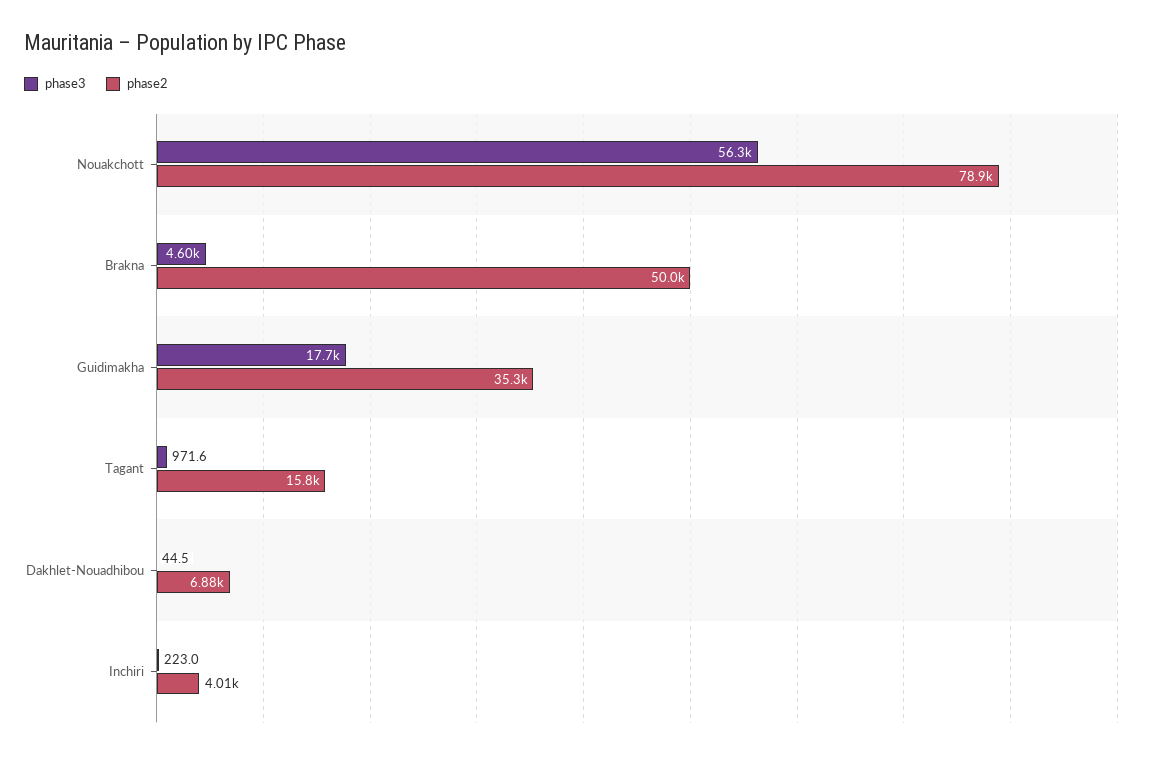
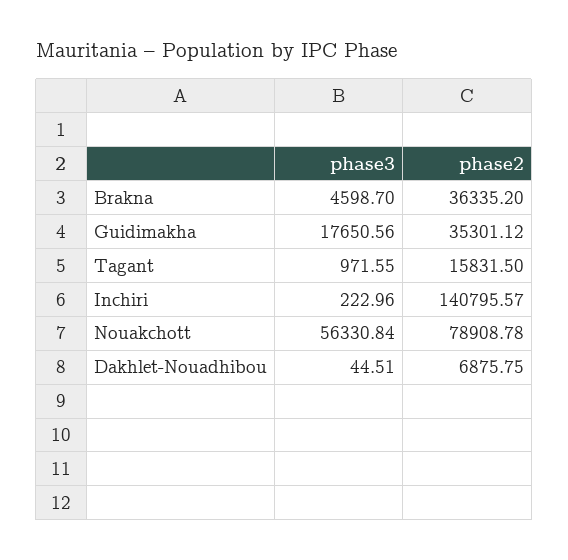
phase2, Brakna: 50000 -> 36335.2
phase2, Inchiri: 4010 -> 140795.57

